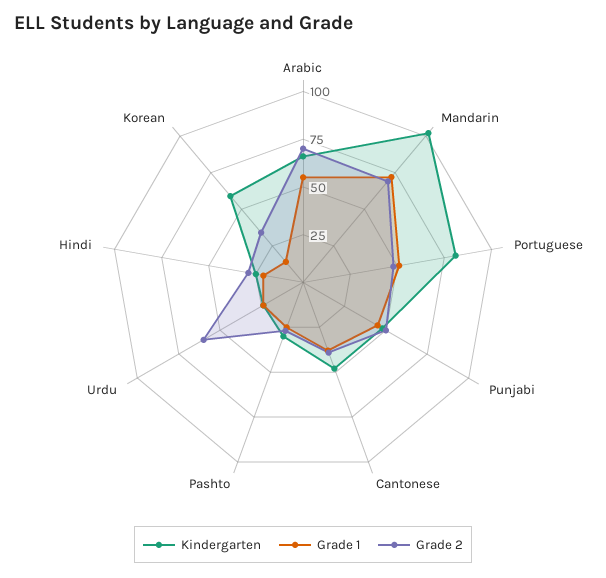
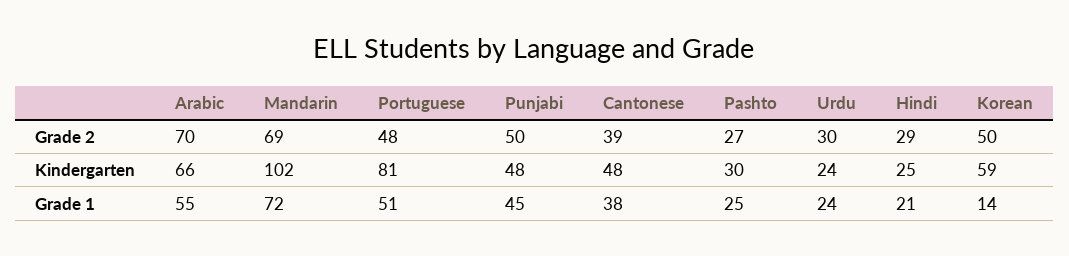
Grade 2, Urdu: 60 -> 30
Grade 2, Korean: 35 -> 50

